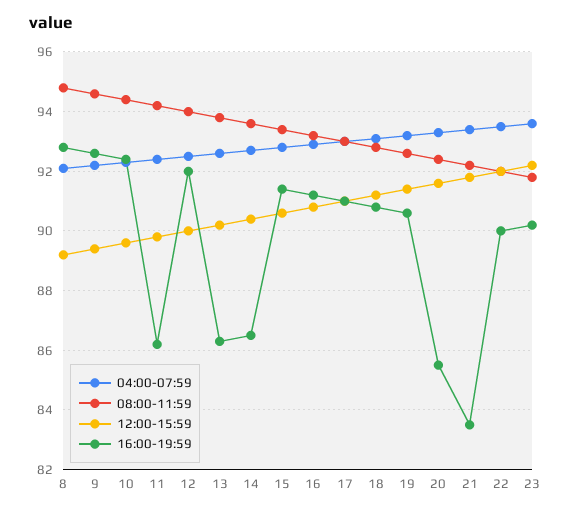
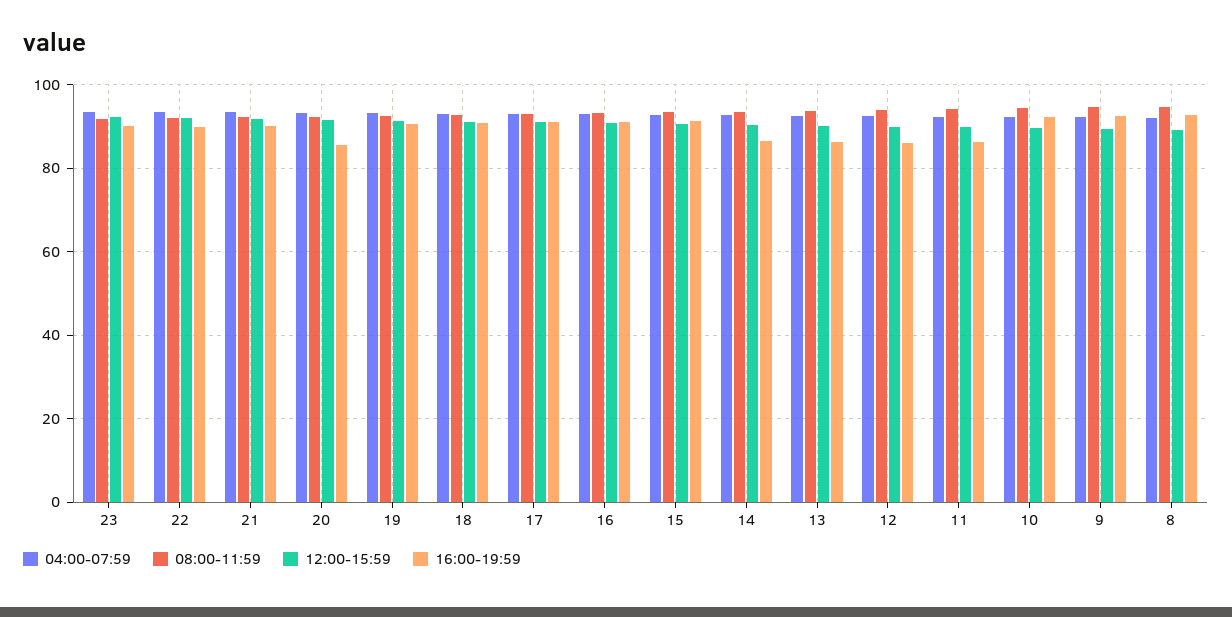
16:00-19:59, 12: 92 -> 86
16:00-19:59, 21: 83.5 -> 90

